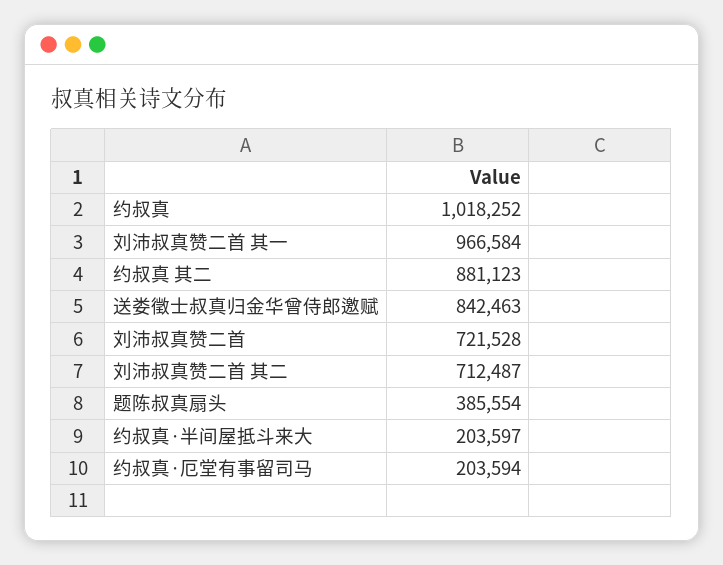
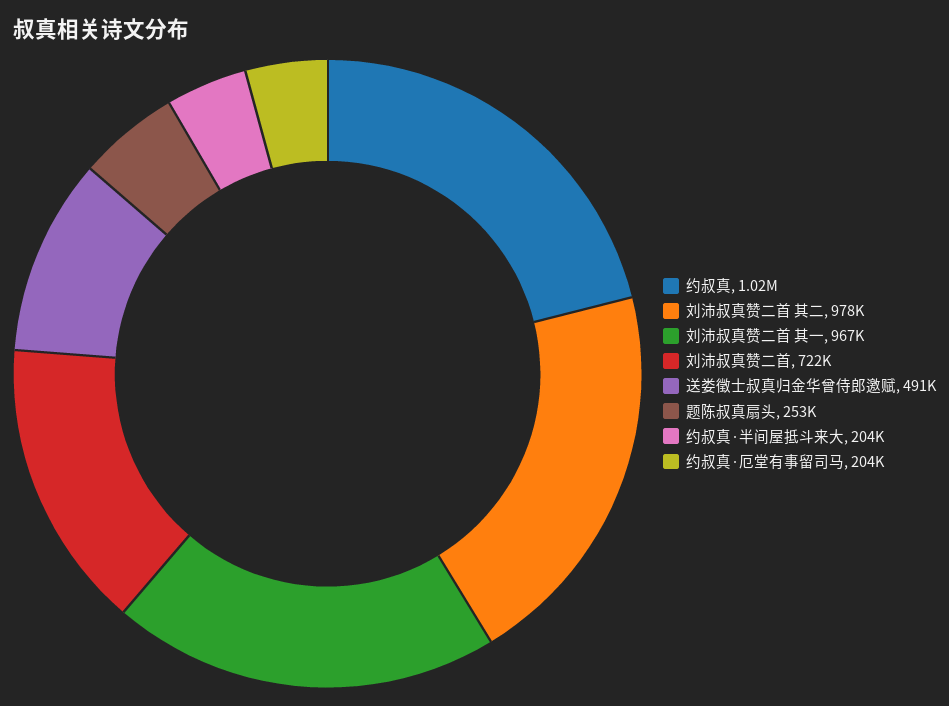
约叔真 其二: 881123 -> none
送娄徵士叔真归金华曾侍郎邀赋: 842463 -> 491000
刘沛叔真赞二首 其二: 712487 -> 978000
题陈叔真扇头: 385554 -> 253000

